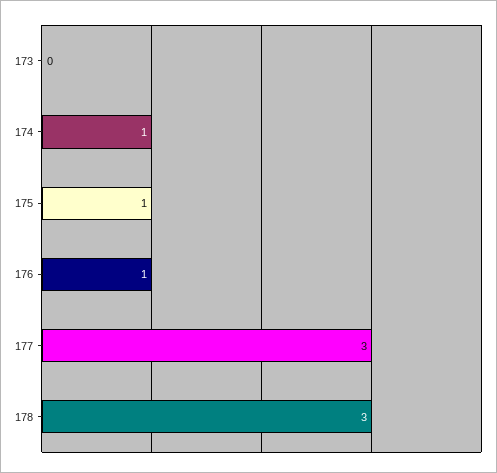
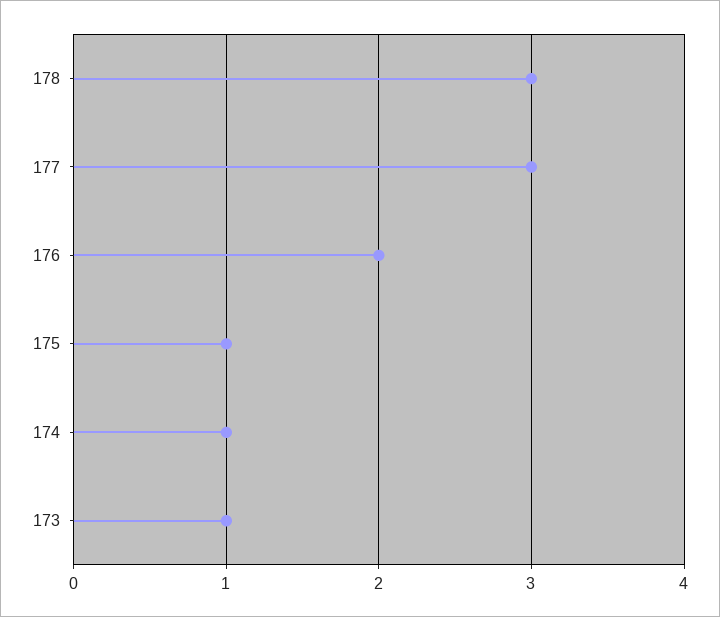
173: 0 -> 1
176: 1 -> 2

